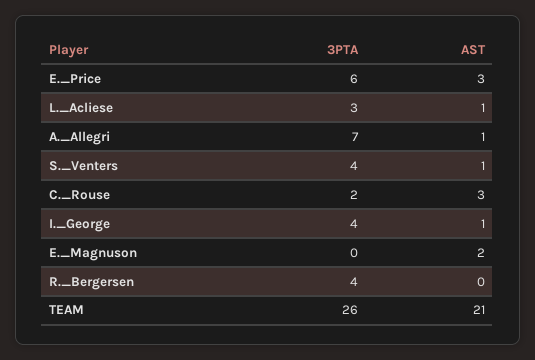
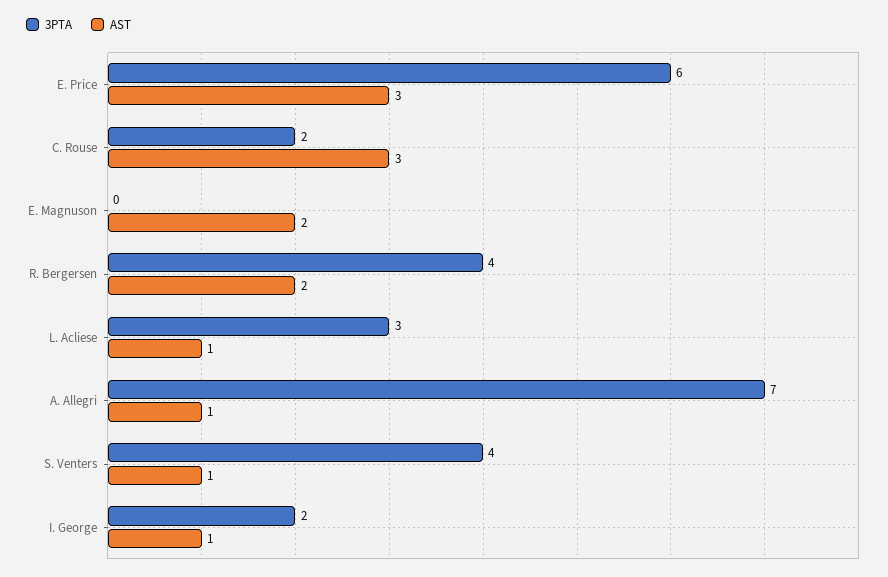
3PTA, I._George: 4 -> 2
AST, R._Bergersen: 0 -> 2
3PTA, TEAM: 26 -> none
AST, TEAM: 21 -> none

